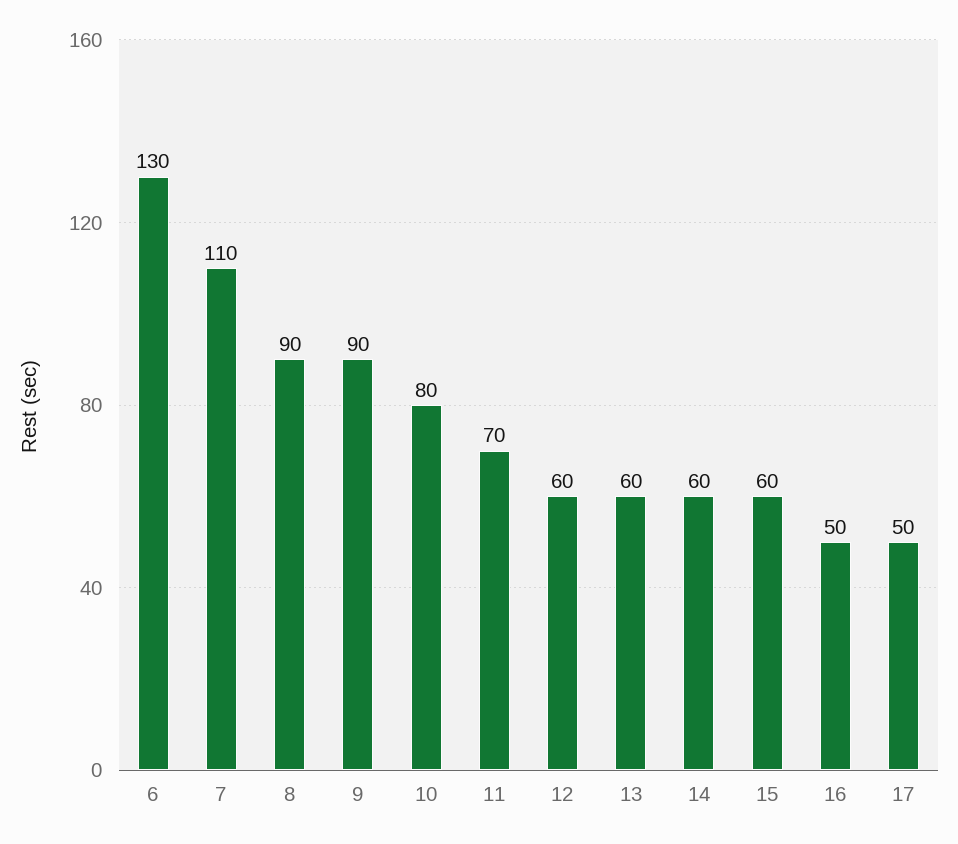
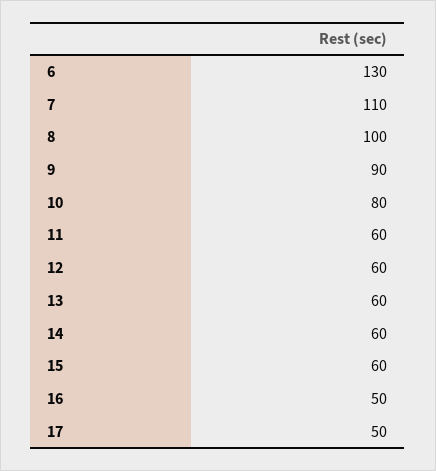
8: 90 -> 100
11: 70 -> 60

